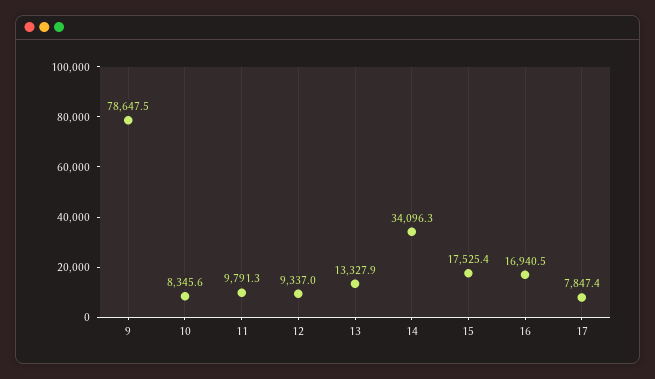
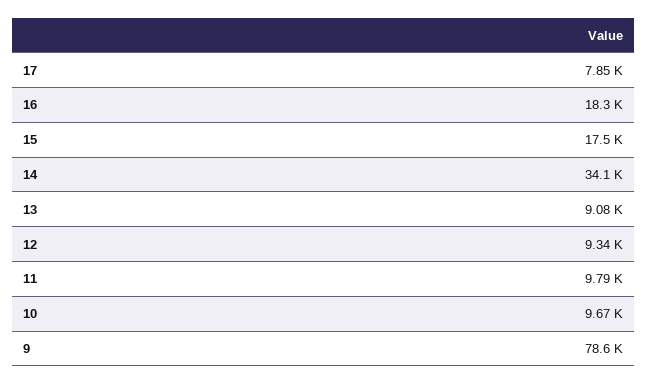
10: 8345.6 -> 9670
13: 13327.9 -> 9080
16: 16940.5 -> 18300

